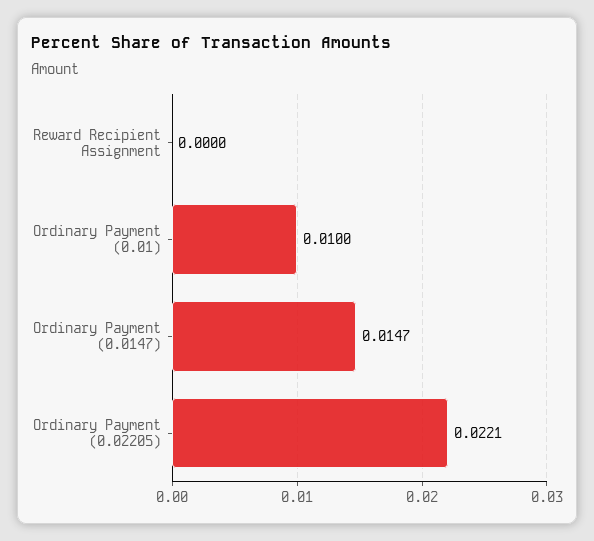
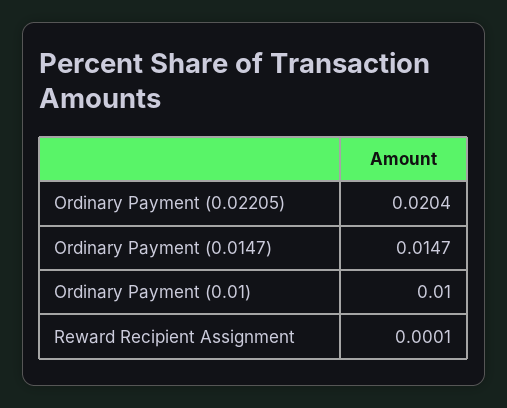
Reward Recipient Assignment: 0 -> 0.0001
Ordinary Payment (0.02205): 0.0221 -> 0.0204

